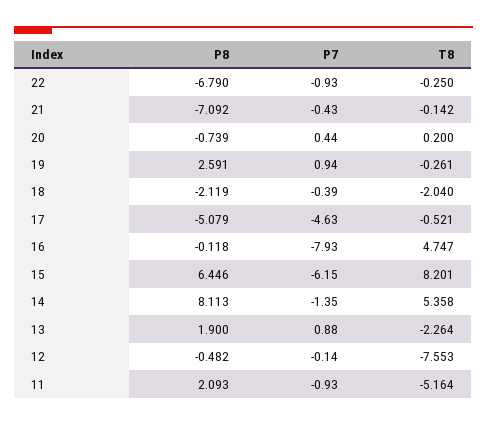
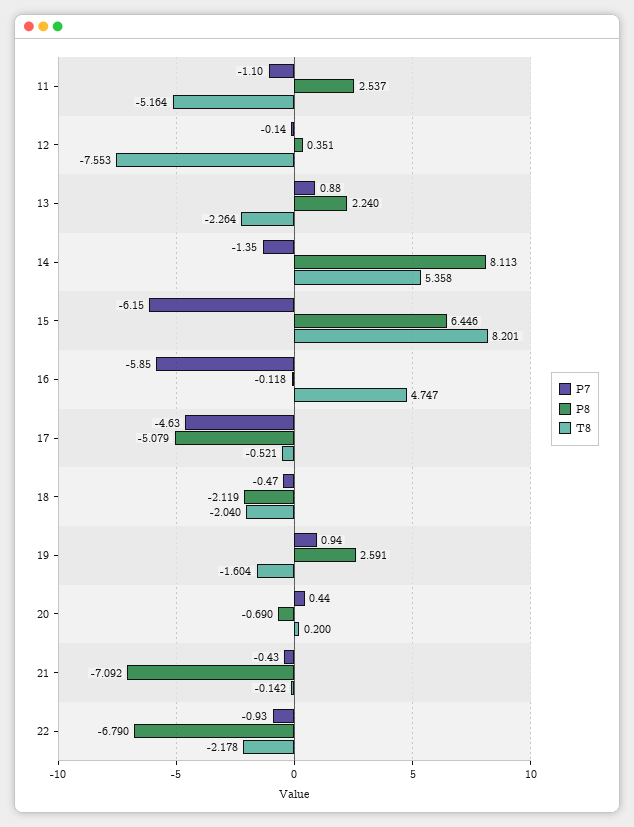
T8, 22: -0.25 -> -2.178
P8, 20: -0.739 -> -0.69
T8, 19: -0.261 -> -1.604
P7, 18: -0.39 -> -0.47
P7, 16: -7.93 -> -5.85
P8, 13: 1.9 -> 2.24
P8, 12: -0.482 -> 0.351
P8, 11: 2.093 -> 2.537
P7, 11: -0.93 -> -1.1

